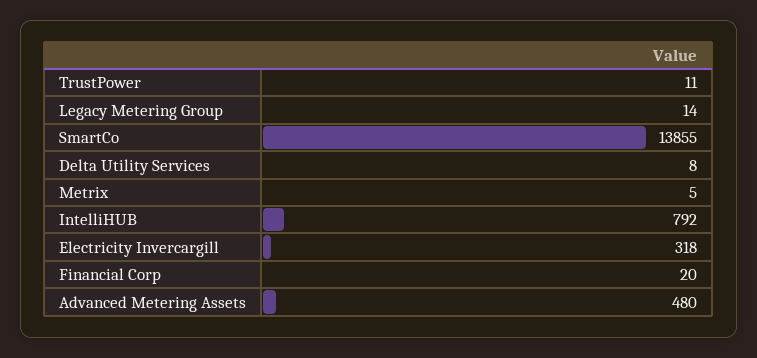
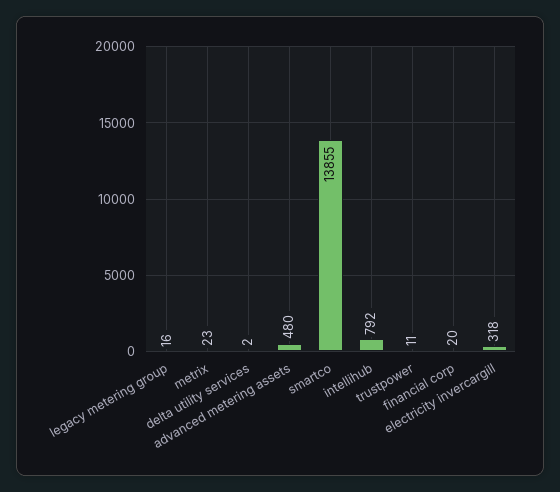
Legacy Metering Group: 14 -> 16
Delta Utility Services: 8 -> 2
Metrix: 5 -> 23

